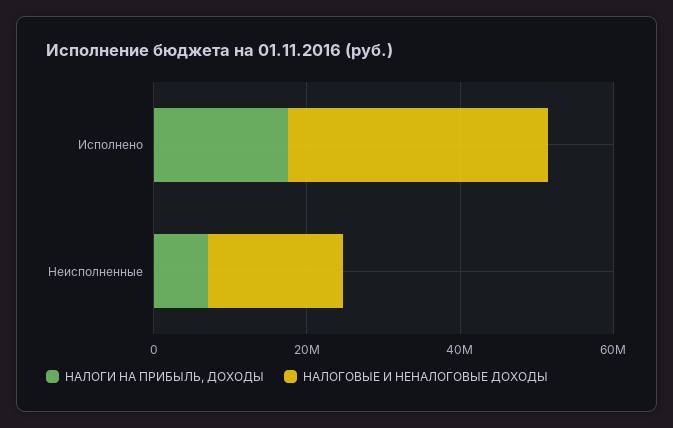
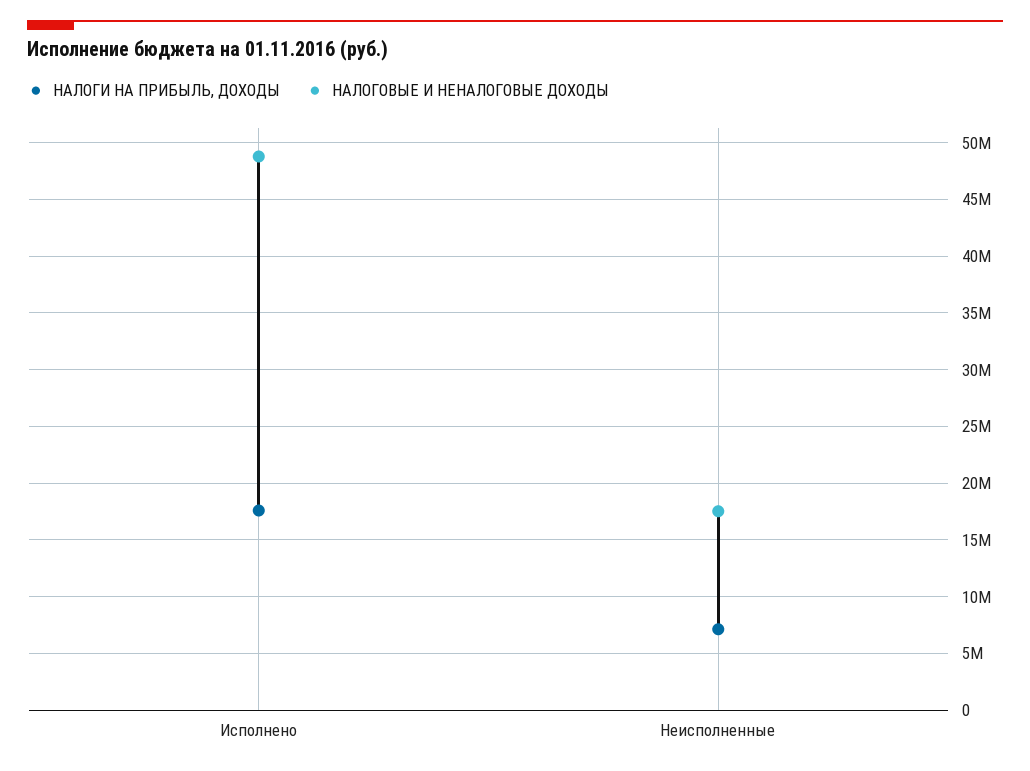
НАЛОГОВЫЕ И НЕНАЛОГОВЫЕ ДОХОДЫ, Исполнено: 35000000 -> 49000000

